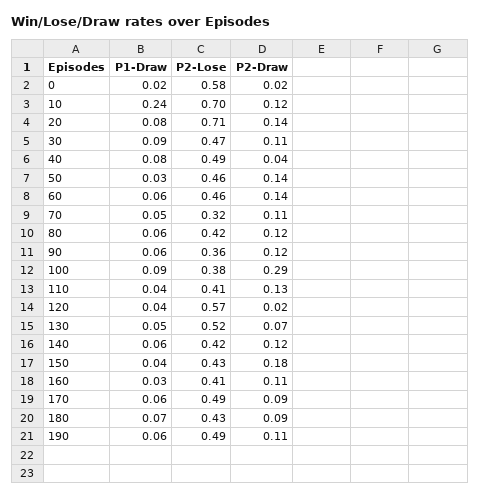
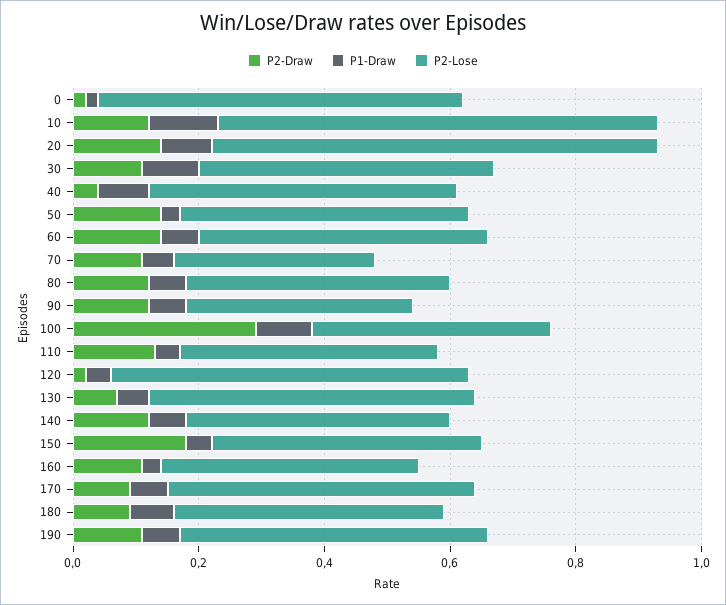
P1-Draw, 10: 0.24 -> 0.1

